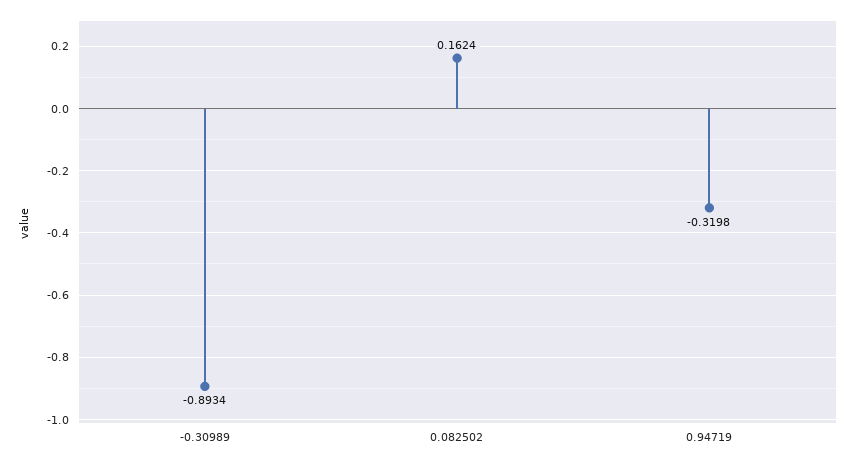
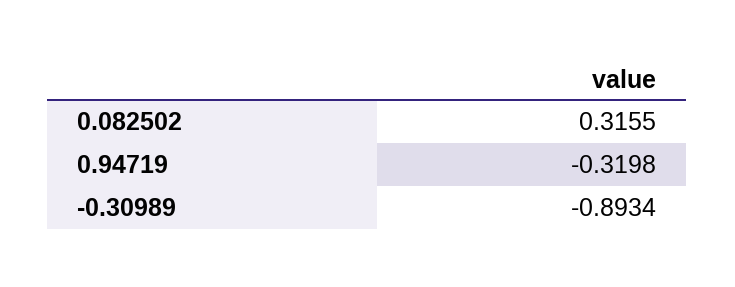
0.082502: 0.1624 -> 0.3155

